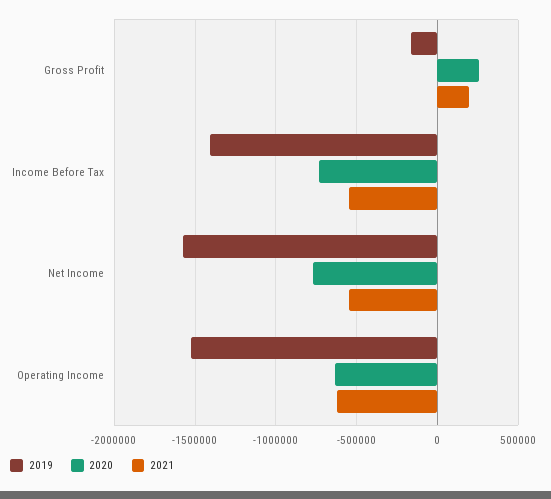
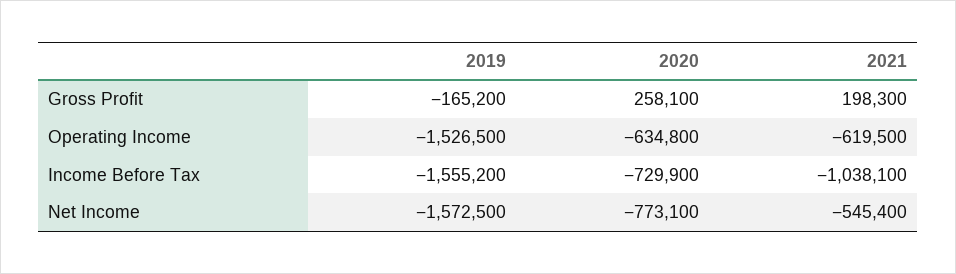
2019, Income Before Tax: -1400000 -> -1555200
2021, Income Before Tax: -550000 -> -1038100

